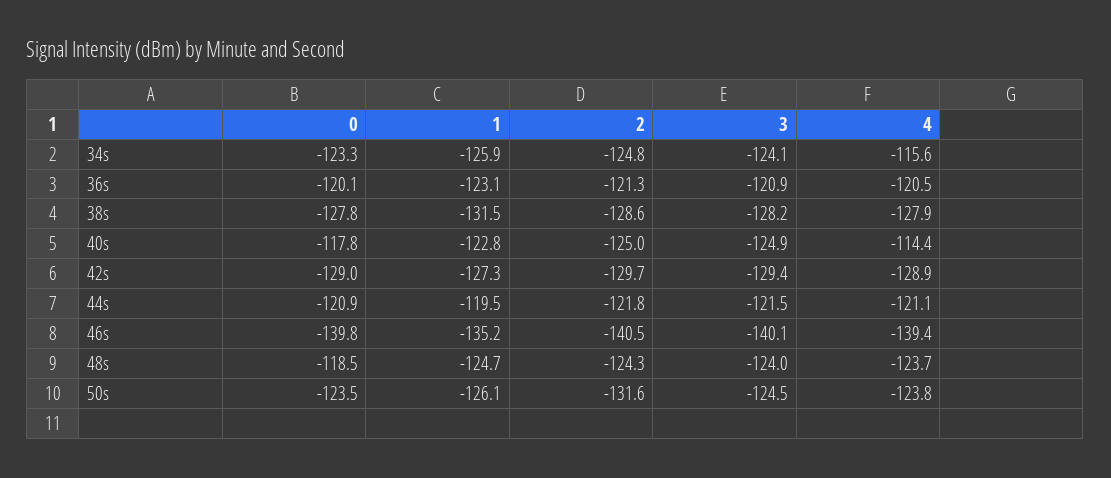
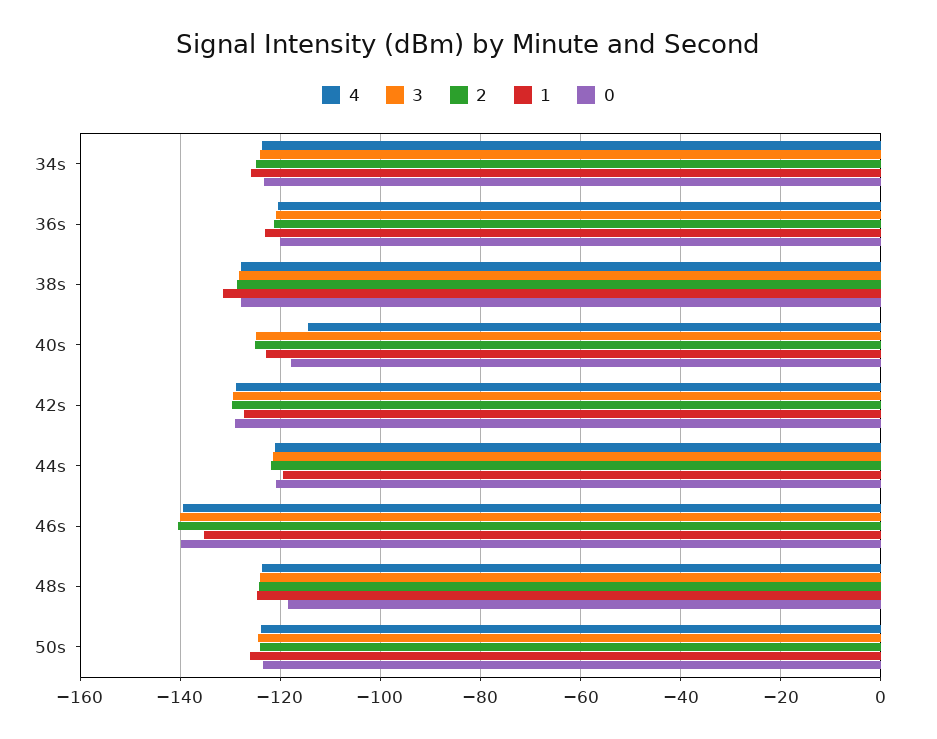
4, 34s: -115.6 -> -124
2, 50s: -131.6 -> -124

